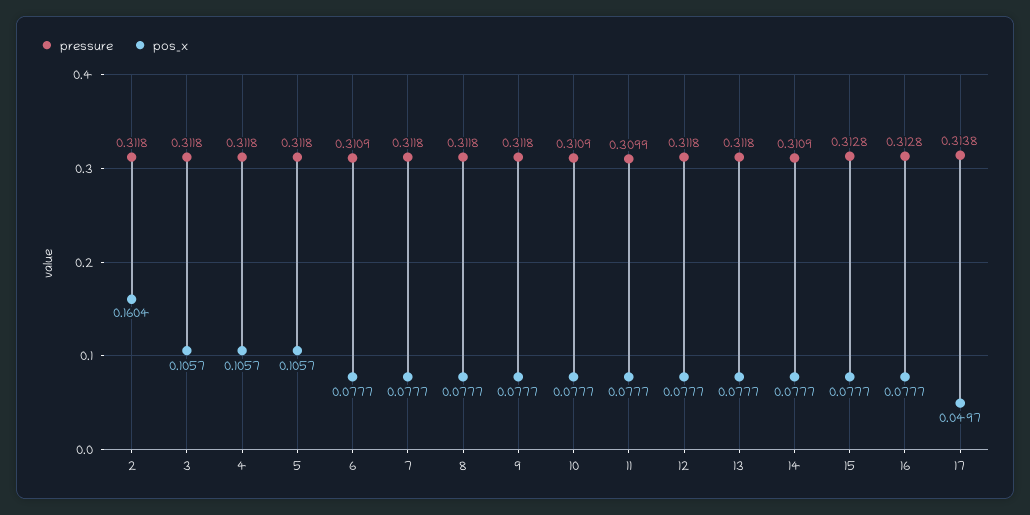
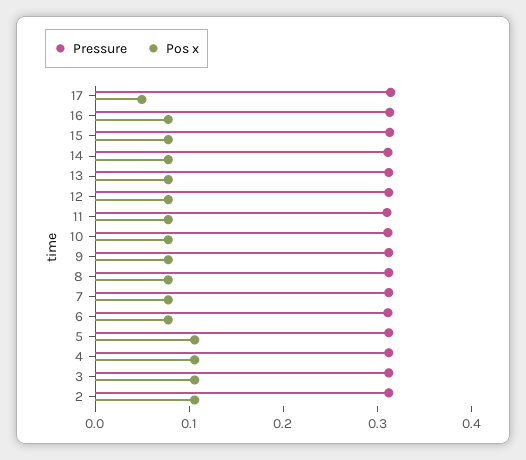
pos_x, 2: 0.1604 -> 0.1

